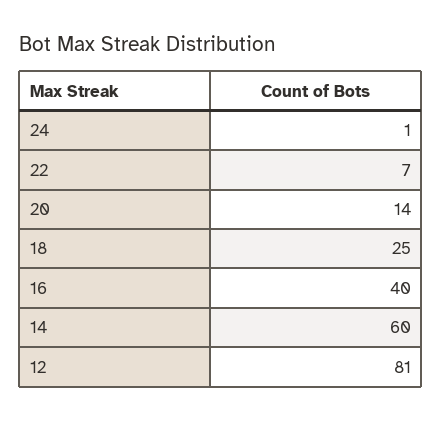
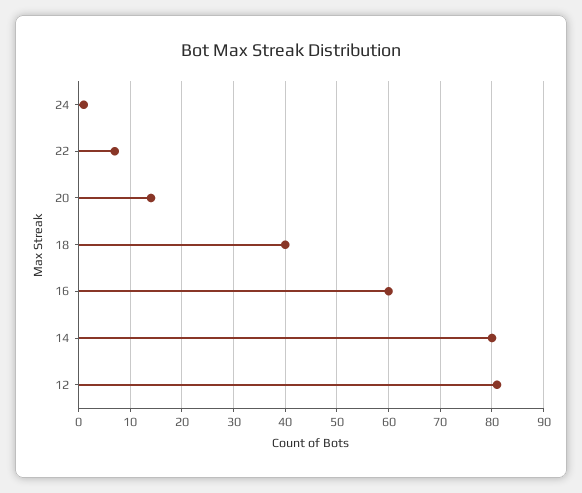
18: 25 -> 40
16: 40 -> 60
14: 60 -> 80

